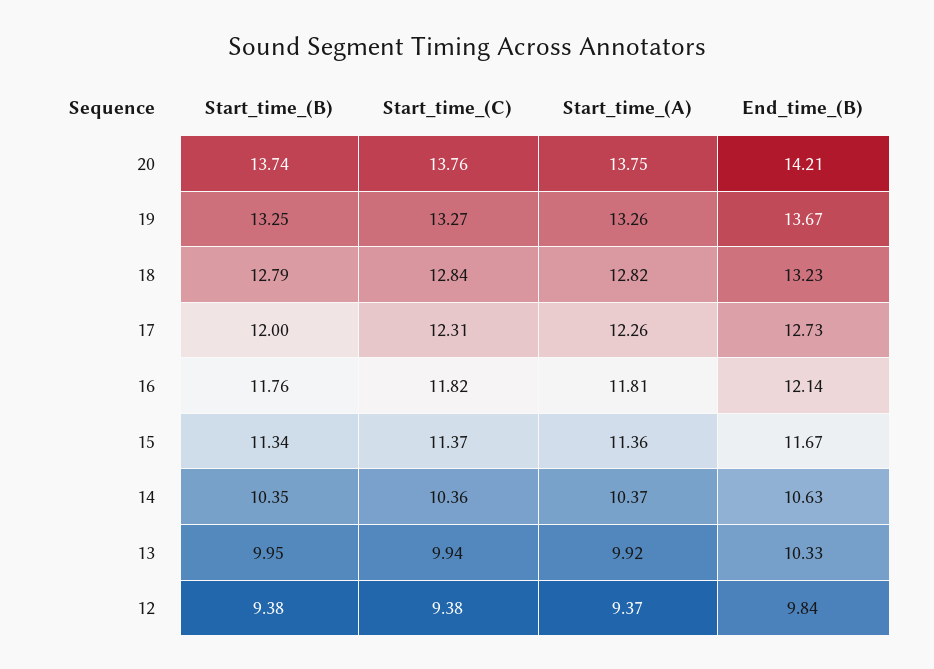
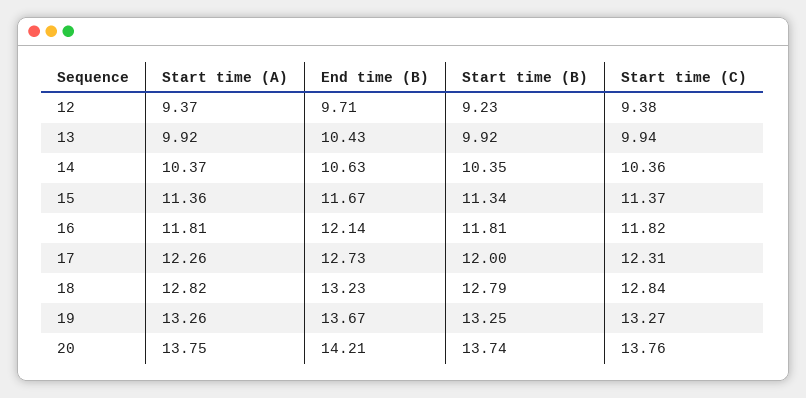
Start_time_(B), 16: 11.76 -> 11.81
Start_time_(B), 13: 9.95 -> 9.92
End_time_(B), 13: 10.33 -> 10.43
Start_time_(B), 12: 9.38 -> 9.23
End_time_(B), 12: 9.84 -> 9.71

